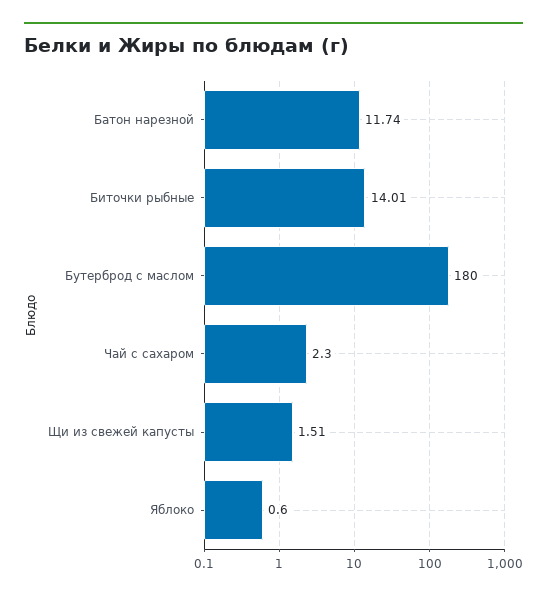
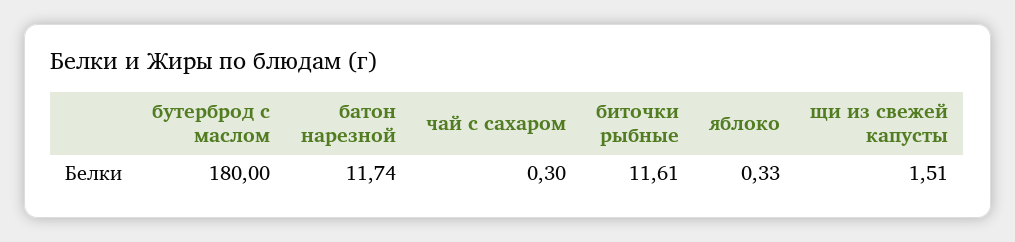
Биточки рыбные: 14.01 -> 11.61
Чай с сахаром: 2.3 -> 0.3
Яблоко: 0.6 -> 0.33

